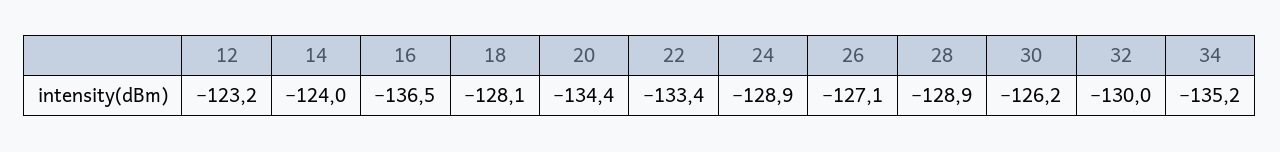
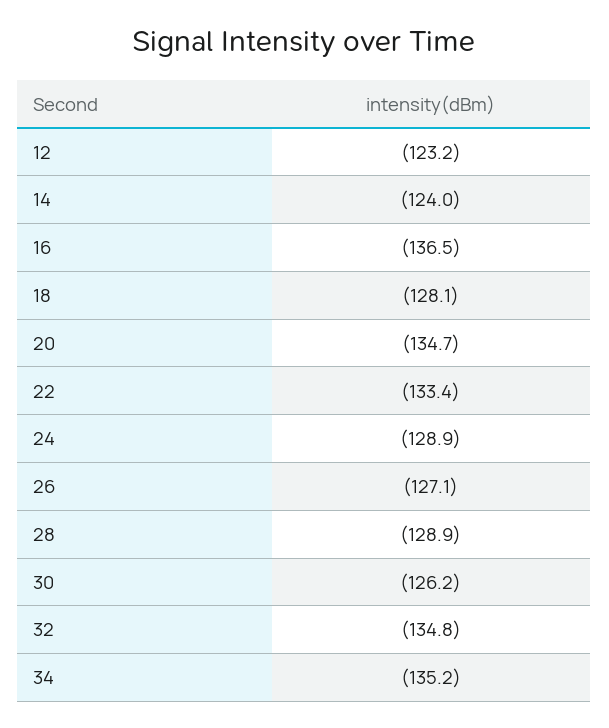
20: -134.4 -> -134.7
32: -130 -> -134.8

